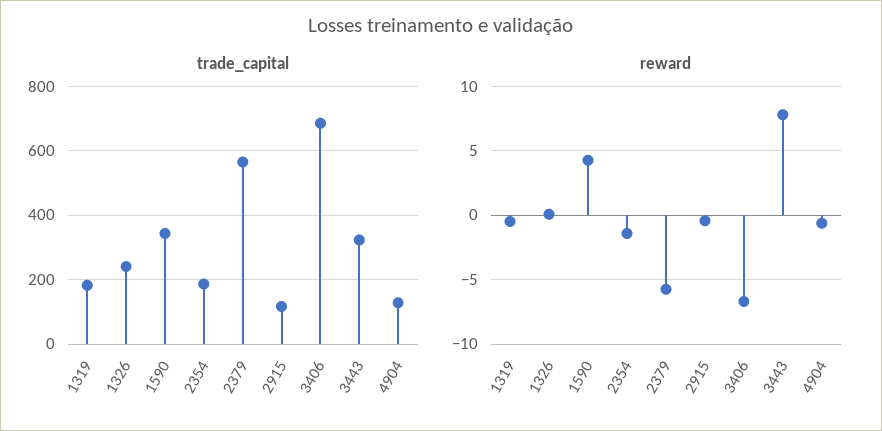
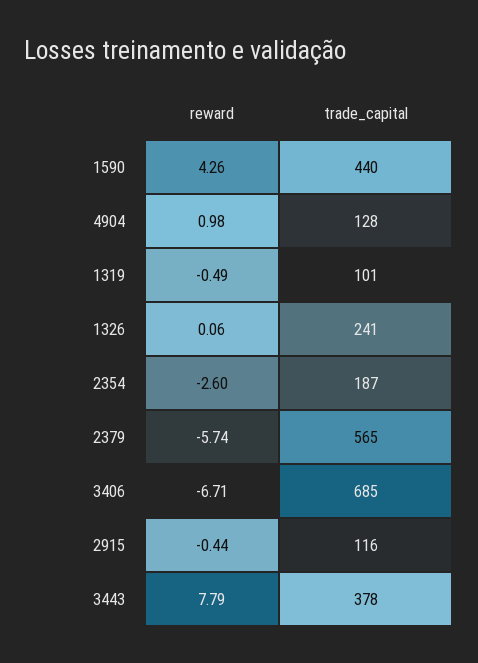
trade_capital, 1319: 180 -> 101
trade_capital, 1590: 340 -> 440
trade_capital, 3443: 320 -> 378
reward, 2354: -1.5 -> -2.6
reward, 4904: -0.5 -> 0.98

